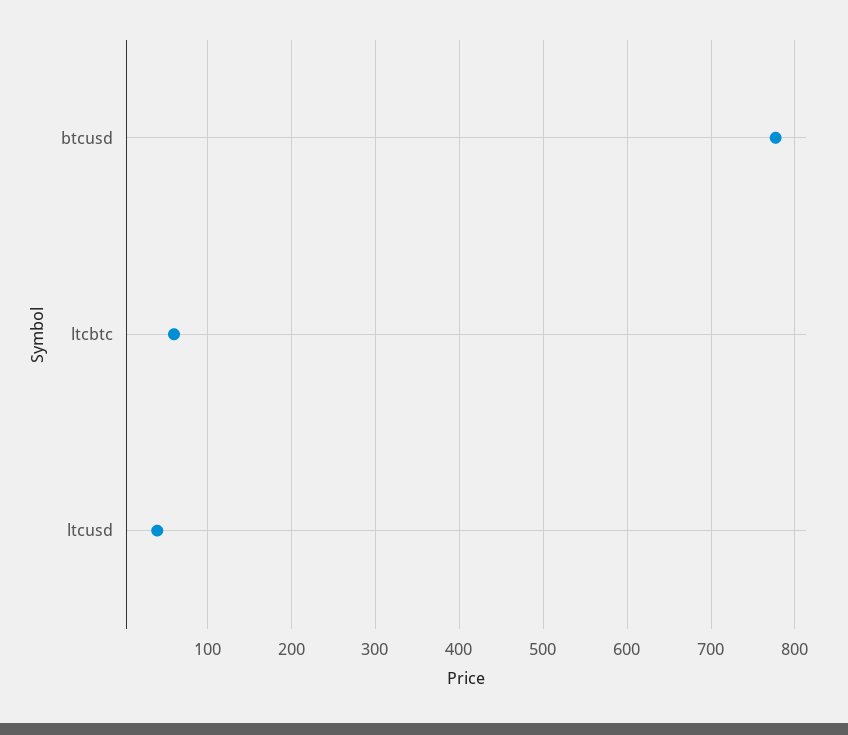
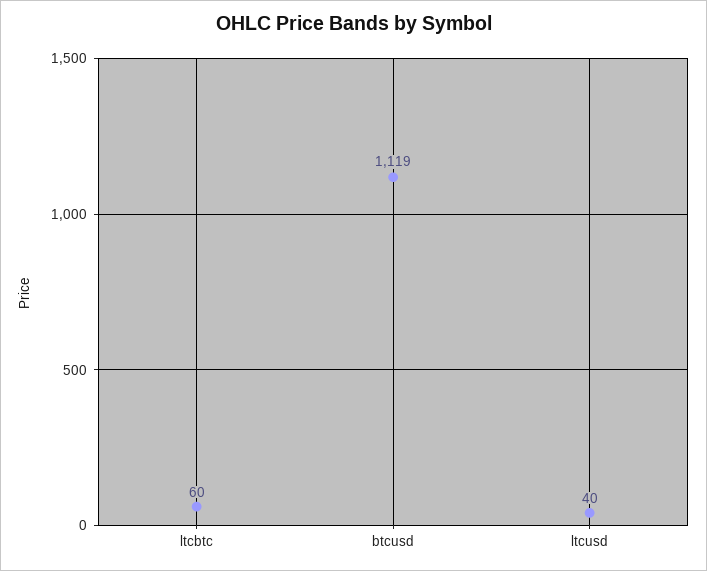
btcusd: 780 -> 1119

